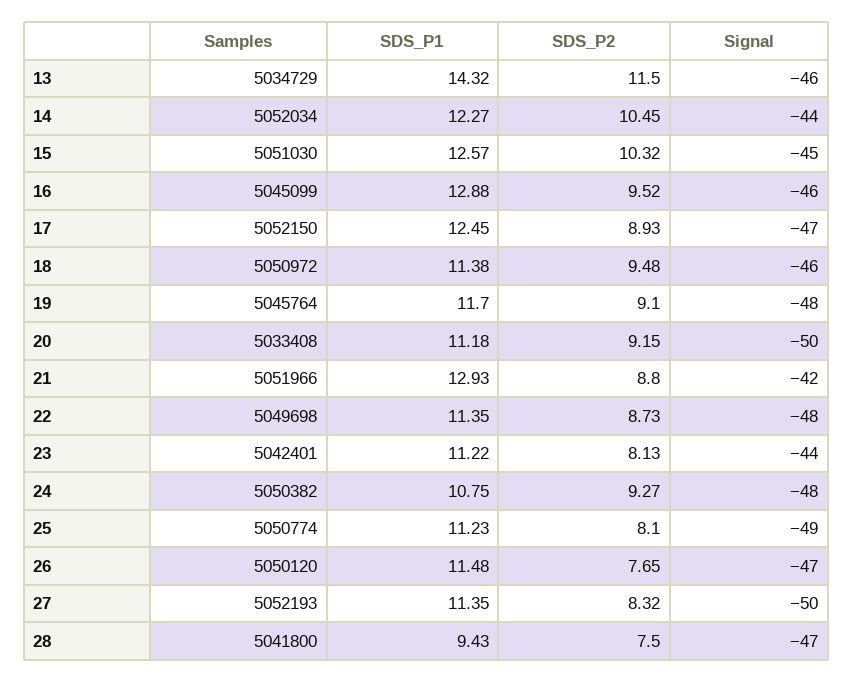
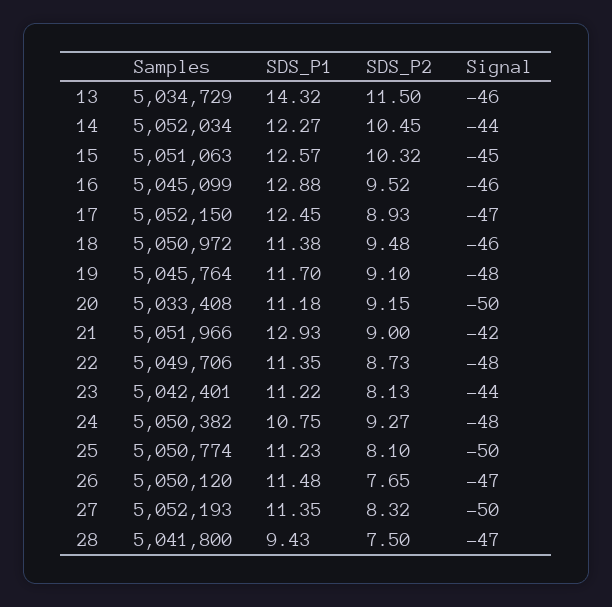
Samples, 15: 5051030 -> 5051063
SDS_P2, 21: 8.8 -> 9
Samples, 22: 5049698 -> 5049706
Signal, 25: -49 -> -50

